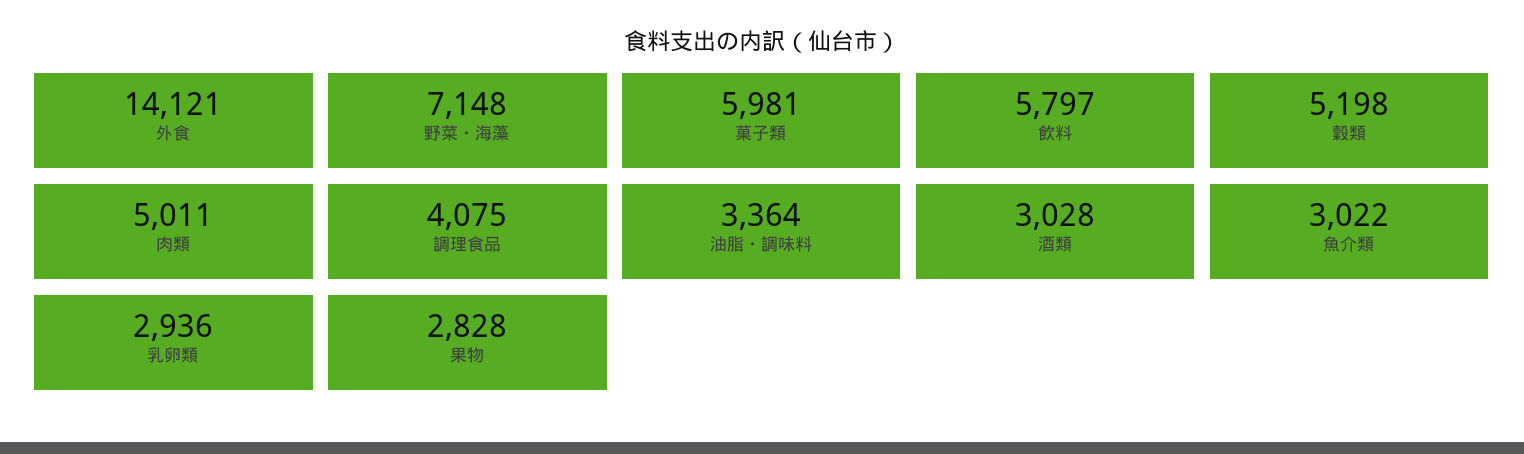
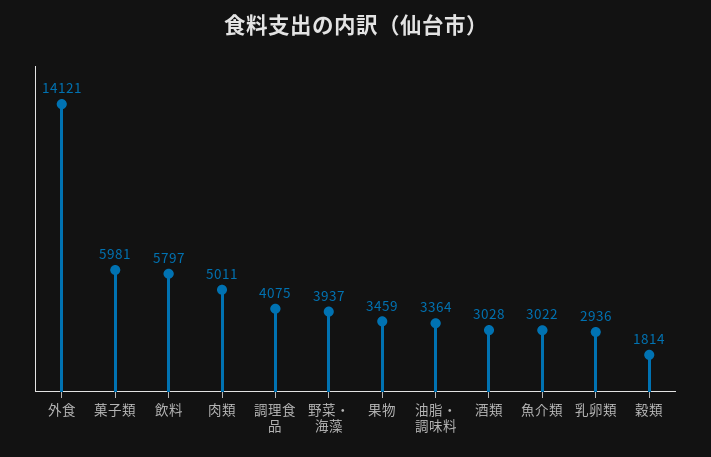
野菜・海藻: 7148 -> 3937
穀類: 5198 -> 1814
果物: 2828 -> 3459

